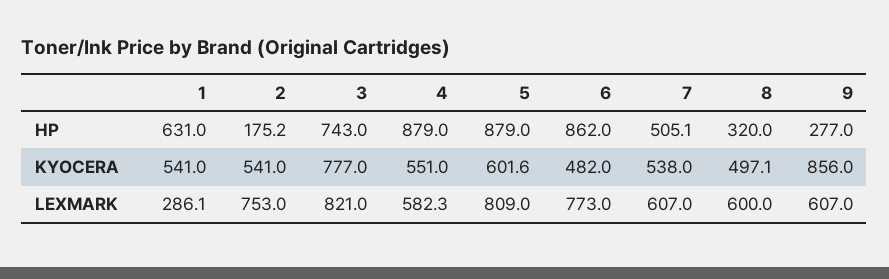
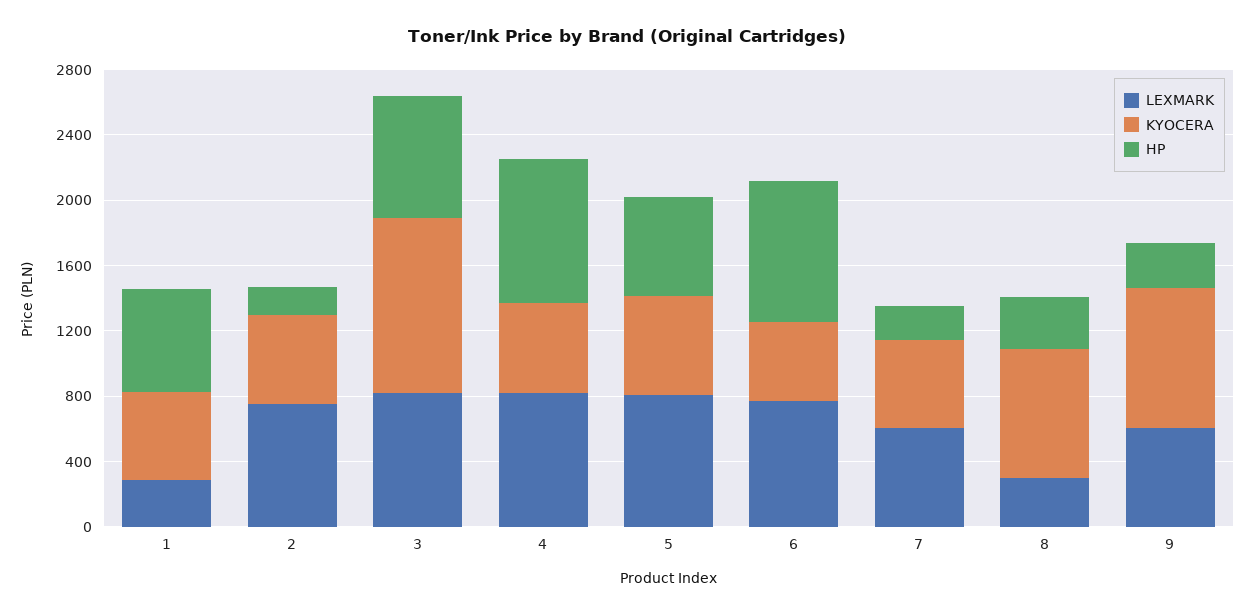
HP, 5: 879 -> 600
HP, 7: 505.1 -> 200
KYOCERA, 3: 777 -> 1100
KYOCERA, 8: 497.1 -> 800
LEXMARK, 4: 582.3 -> 800
LEXMARK, 8: 600 -> 300

